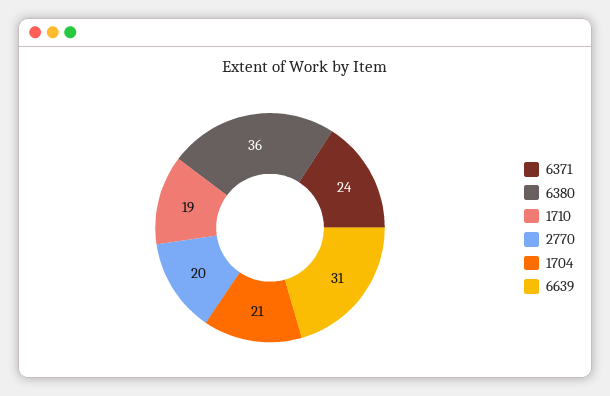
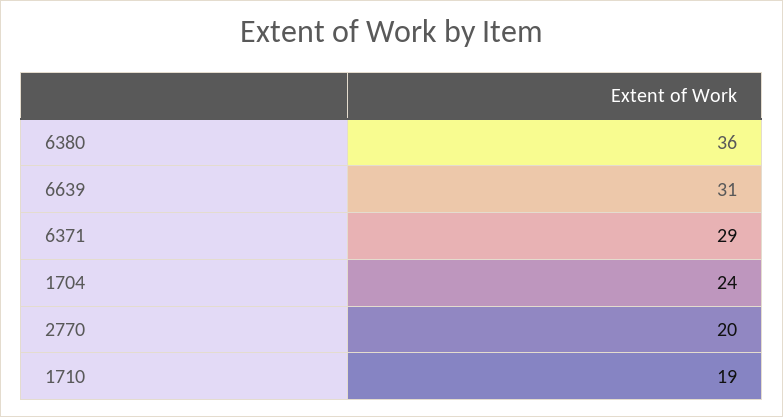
6371: 24 -> 29
1704: 21 -> 24

